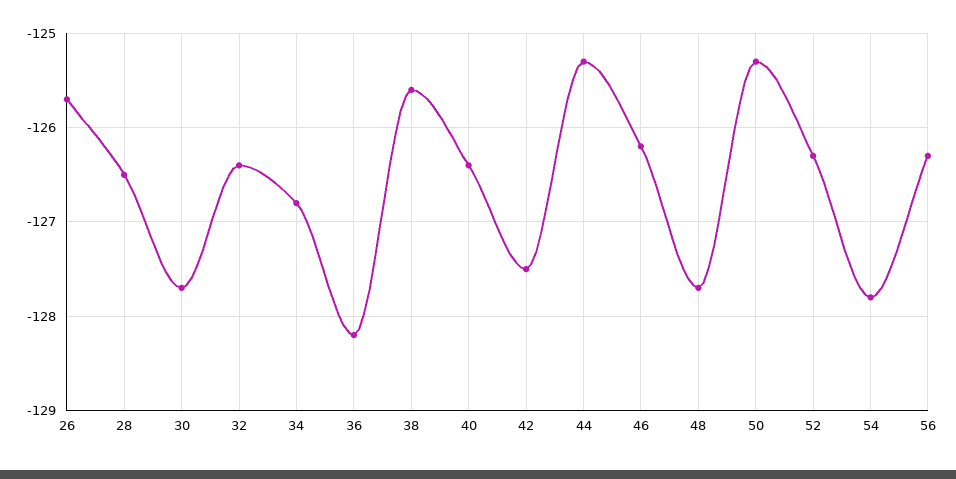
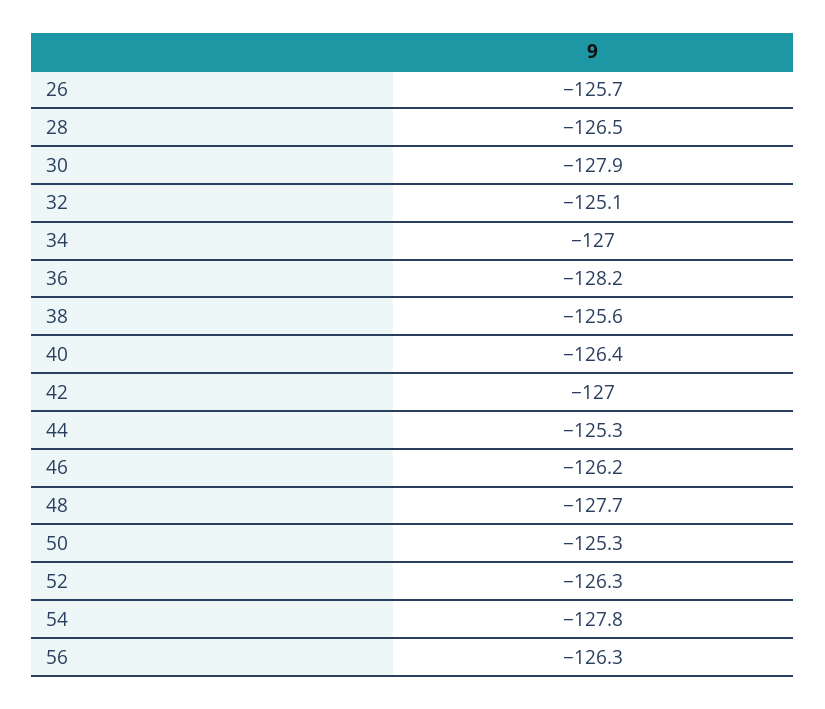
30: -127.7 -> -127.9
32: -126.4 -> -125.1
34: -126.8 -> -127
42: -127.5 -> -127

